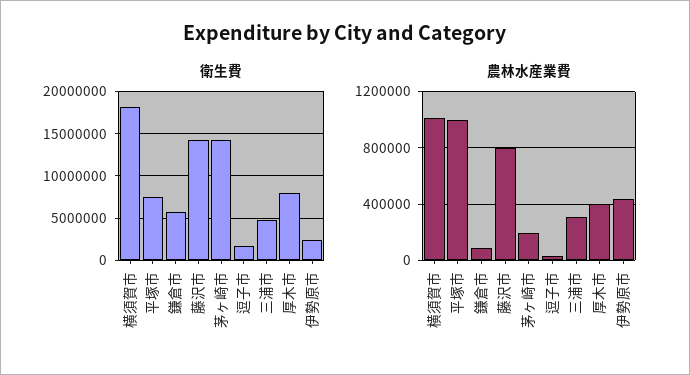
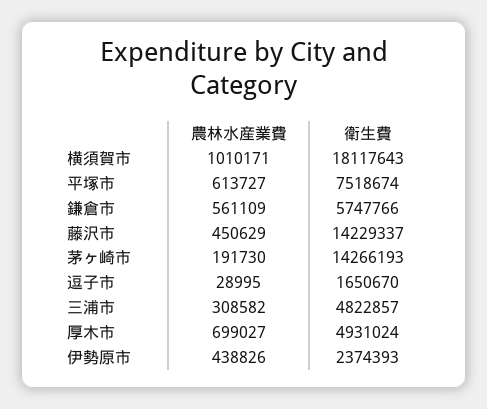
衛生費, 厚木市: 8000000 -> 4931024
農林水産業費, 平塚市: 1000000 -> 613727
農林水産業費, 鎌倉市: 100000 -> 561109
農林水産業費, 藤沢市: 800000 -> 450629
農林水産業費, 厚木市: 400000 -> 699027

